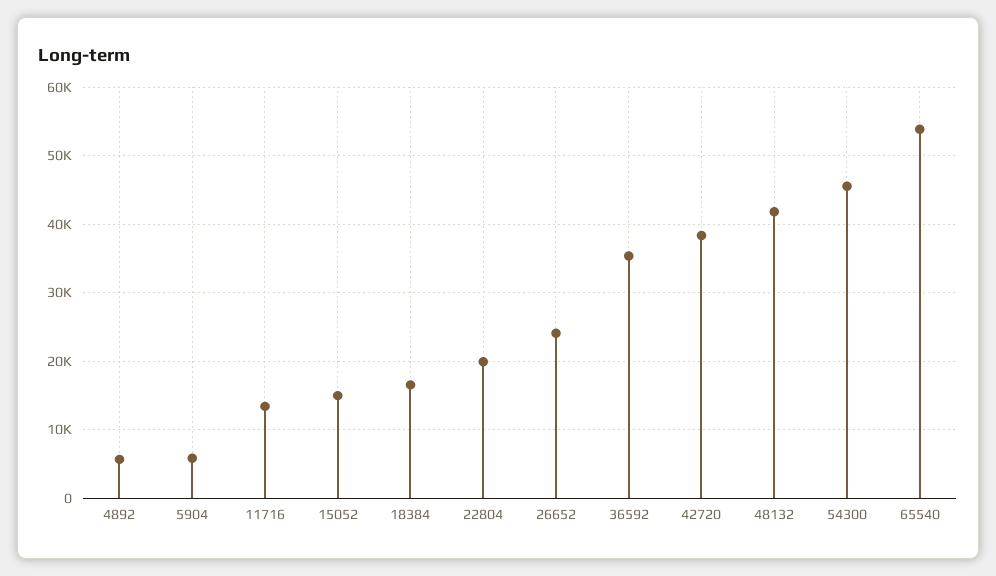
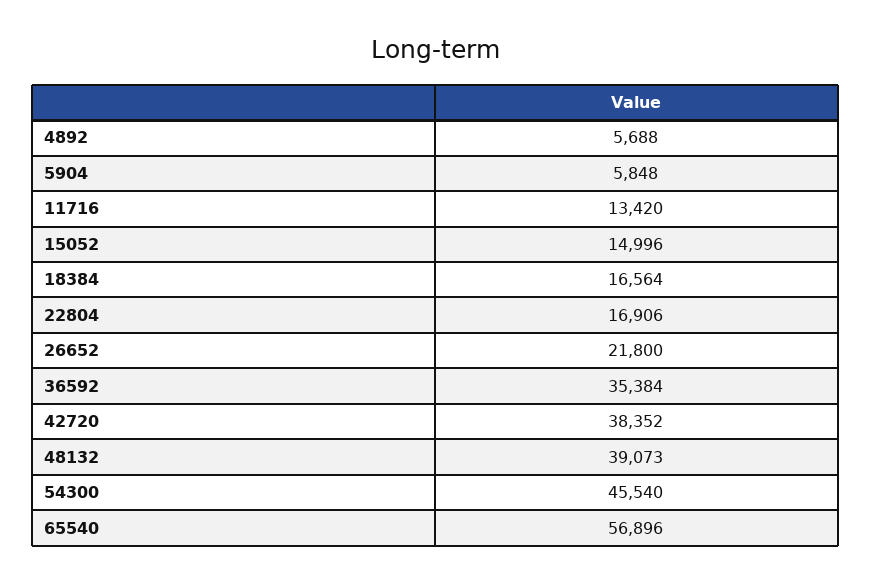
22804: 20000 -> 16906
26652: 24000 -> 21800
48132: 42000 -> 39073
65540: 54000 -> 56896

